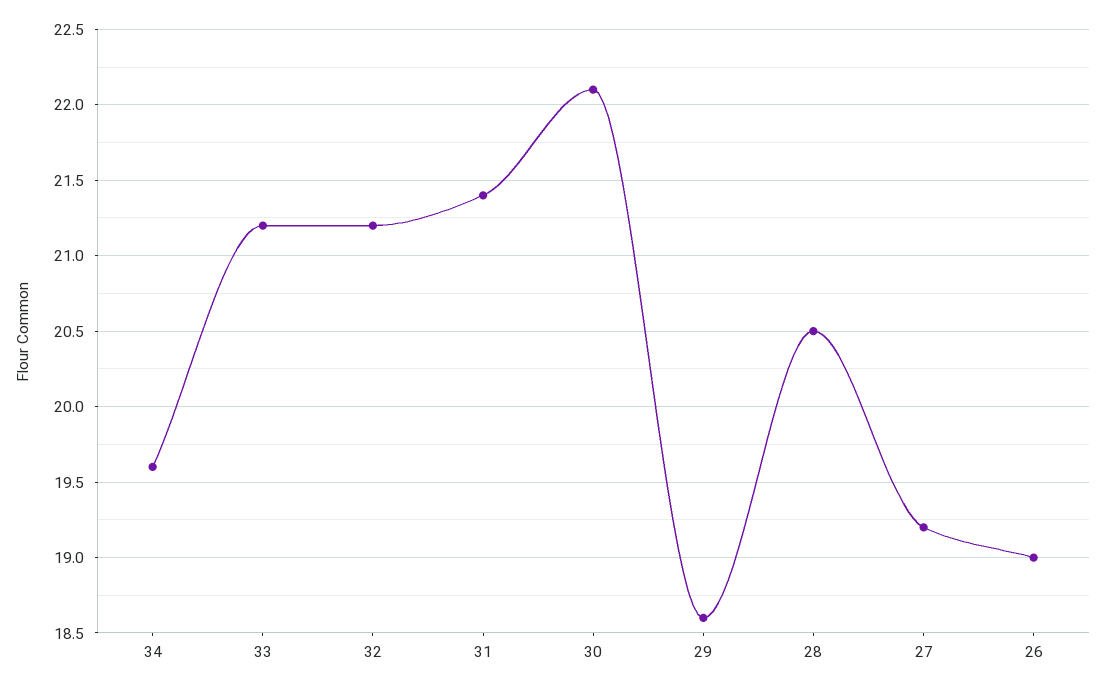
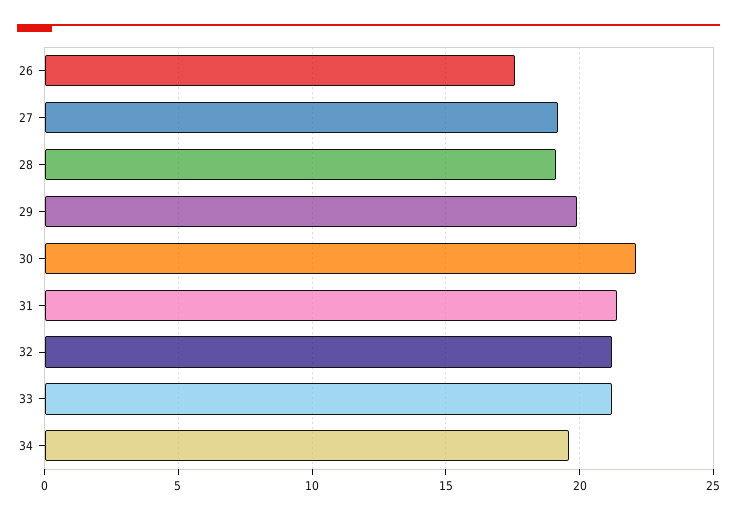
29: 18.6 -> 20
28: 20.5 -> 19
26: 19 -> 17.5

